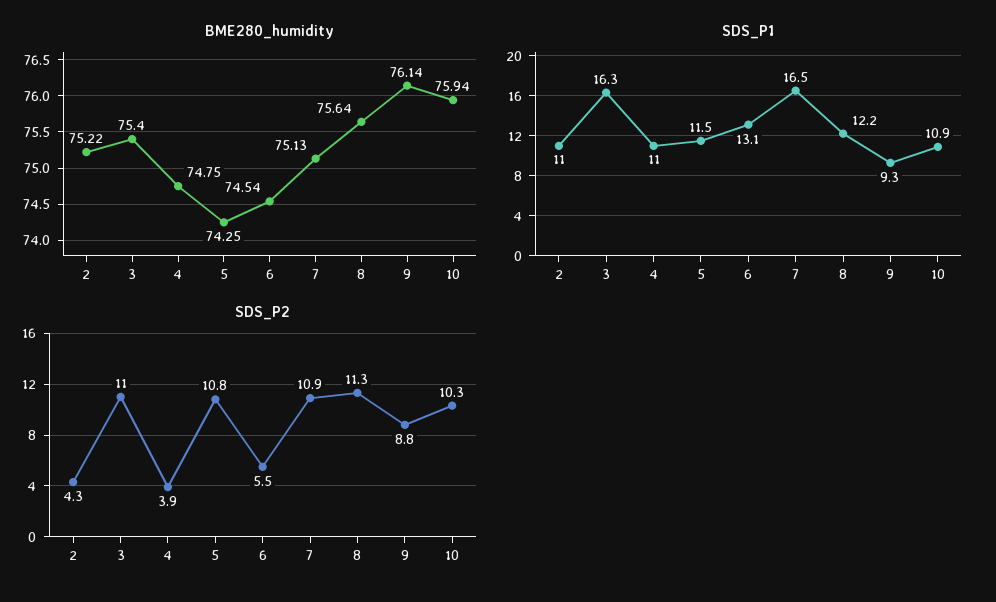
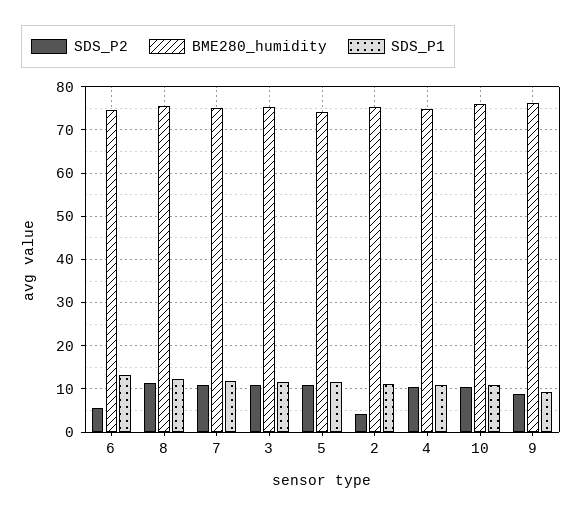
SDS_P1, 3: 16.3 -> 12
SDS_P1, 7: 16.5 -> 12
SDS_P2, 4: 3.9 -> 10

